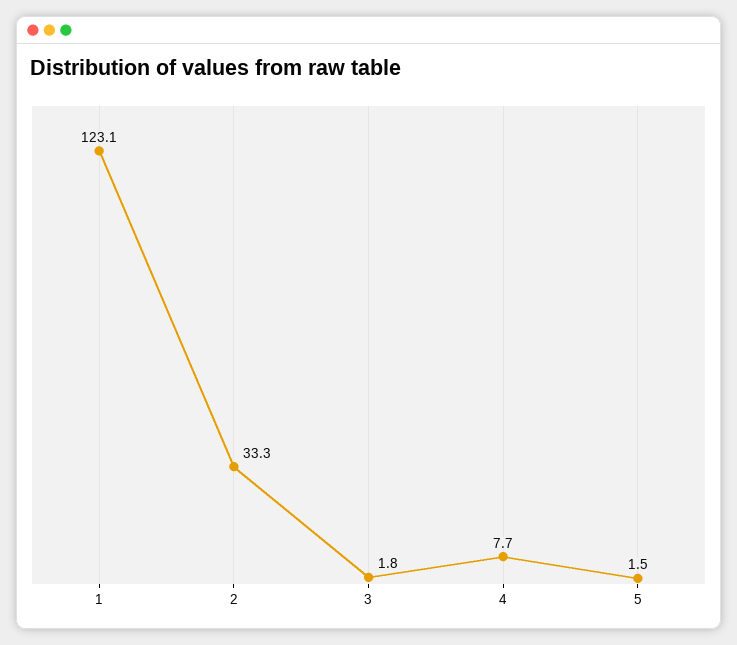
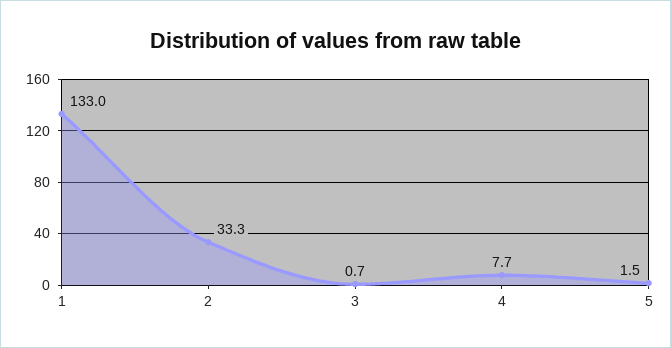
1: 123.1 -> 133
3: 1.8 -> 0.7

